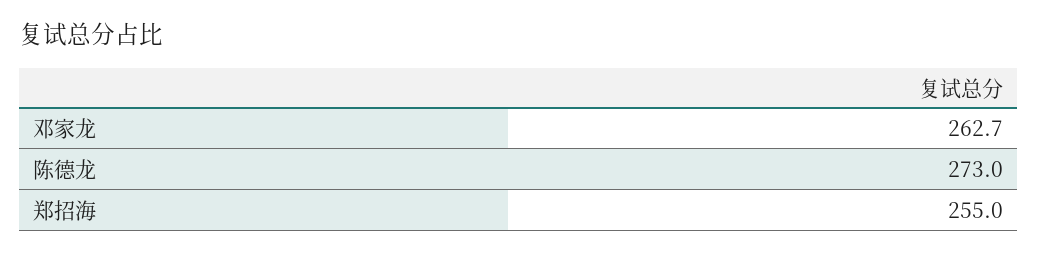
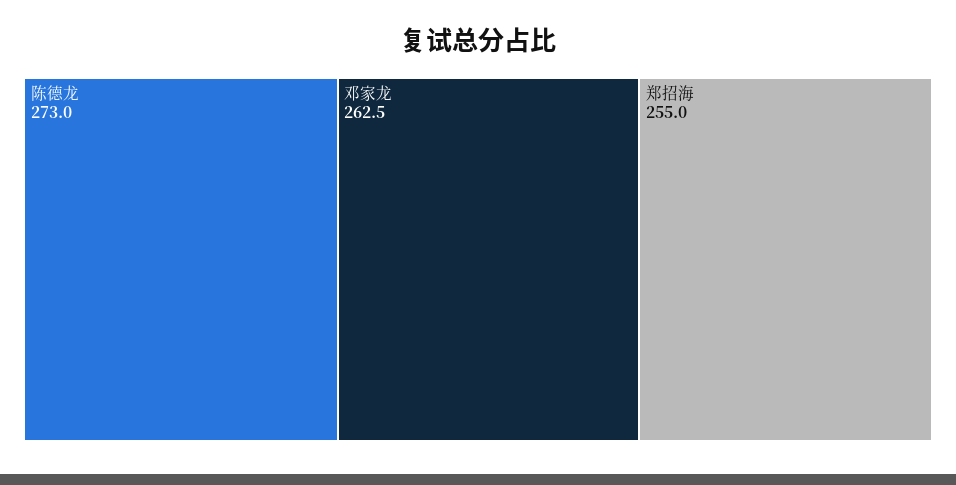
邓家龙: 262.7 -> 262.5

